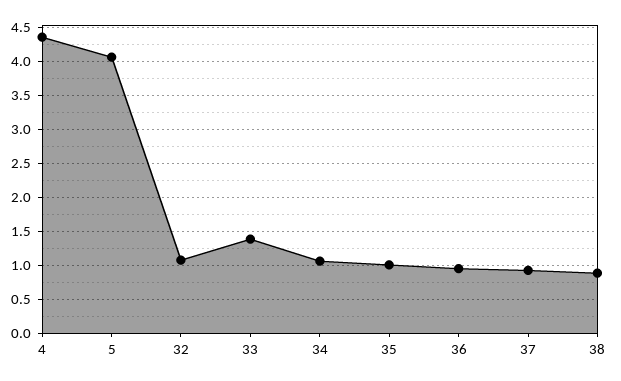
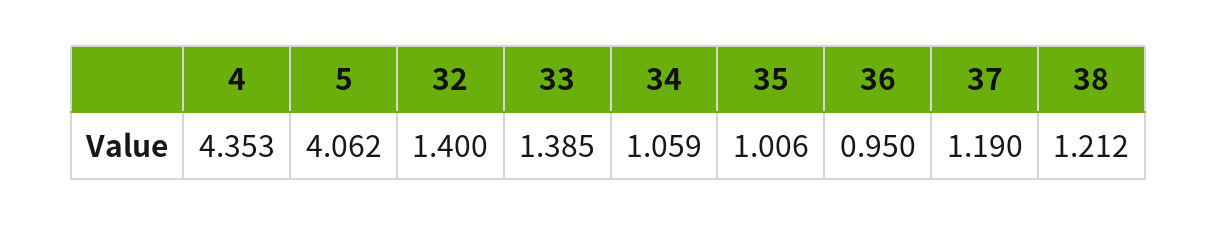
32: 1.1 -> 1.4
37: 0.9 -> 1.19
38: 0.9 -> 1.212

